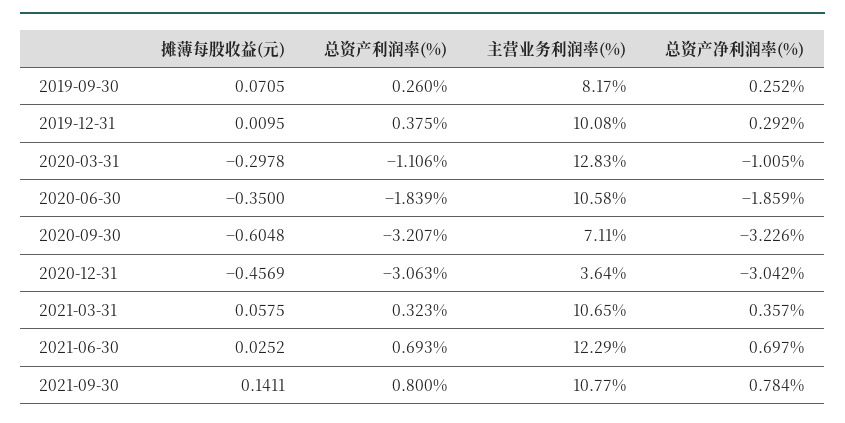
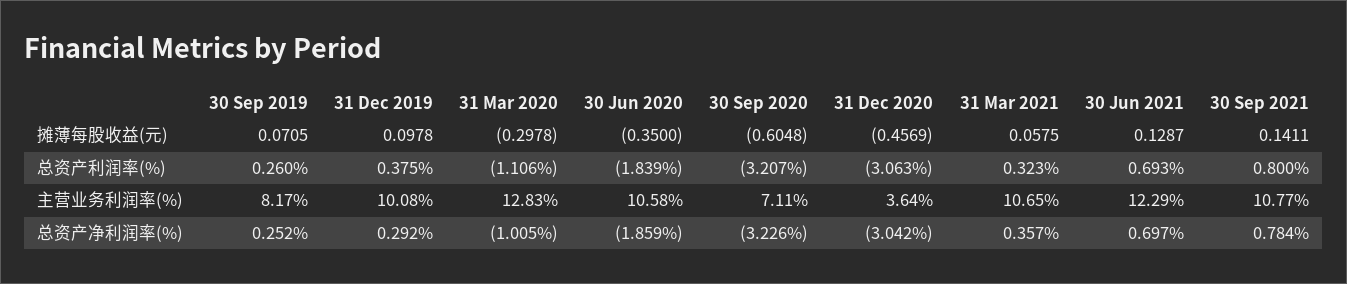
摊薄每股收益(元), 2019-12-31: 0.0095 -> 0.0978
摊薄每股收益(元), 2021-06-30: 0.0252 -> 0.1287

